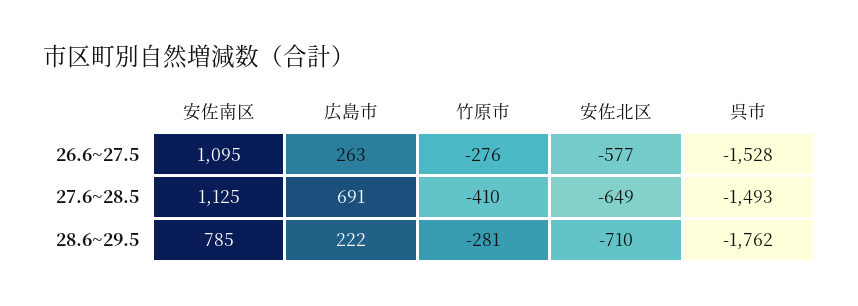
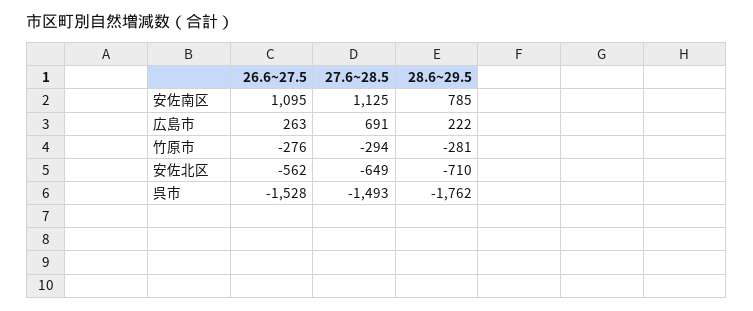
安佐北区, 26.6~27.5: -577 -> -562
竹原市, 27.6~28.5: -410 -> -294

